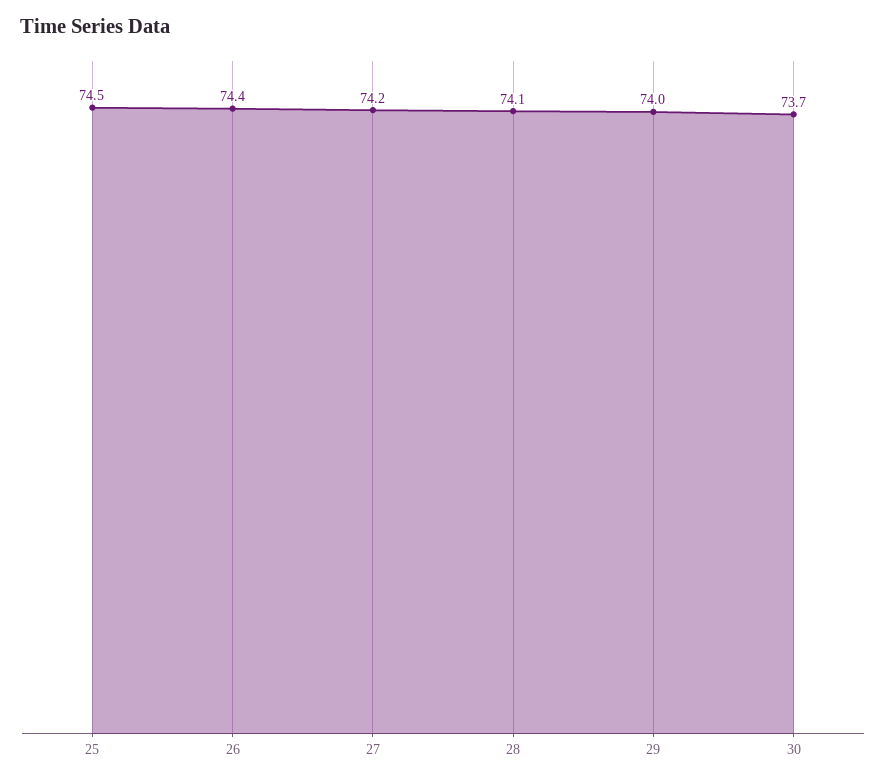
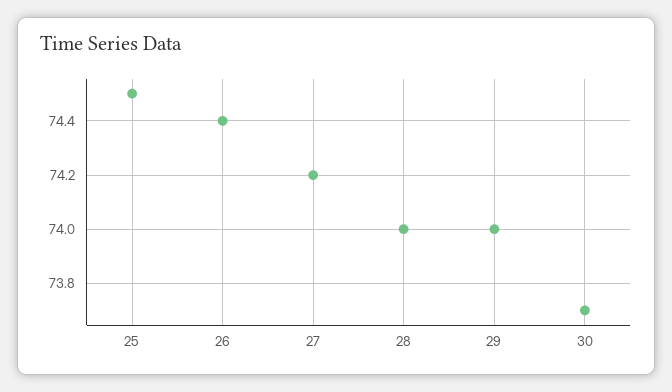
28: 74.1 -> 74

